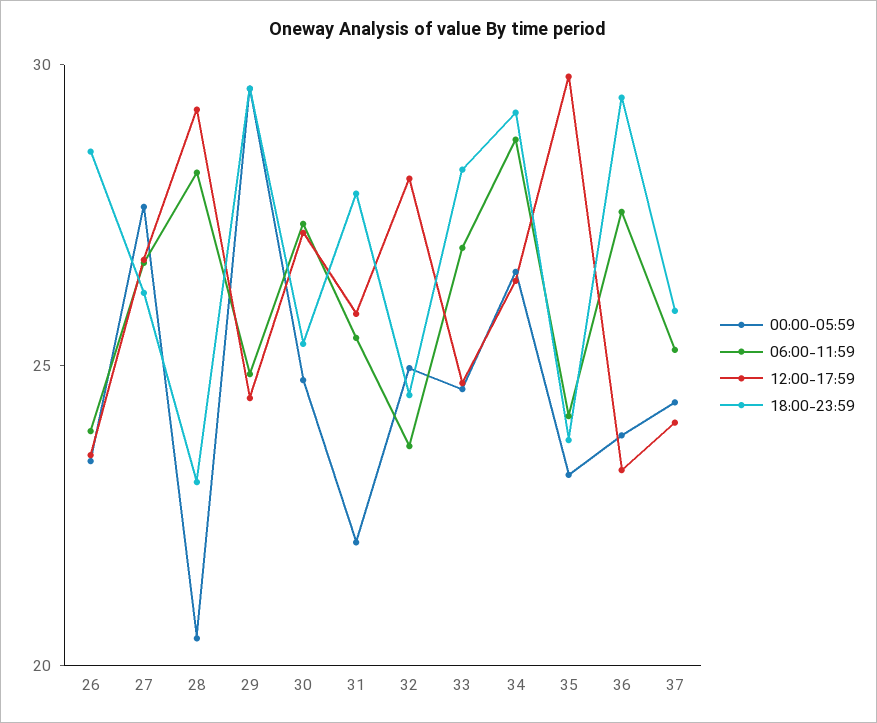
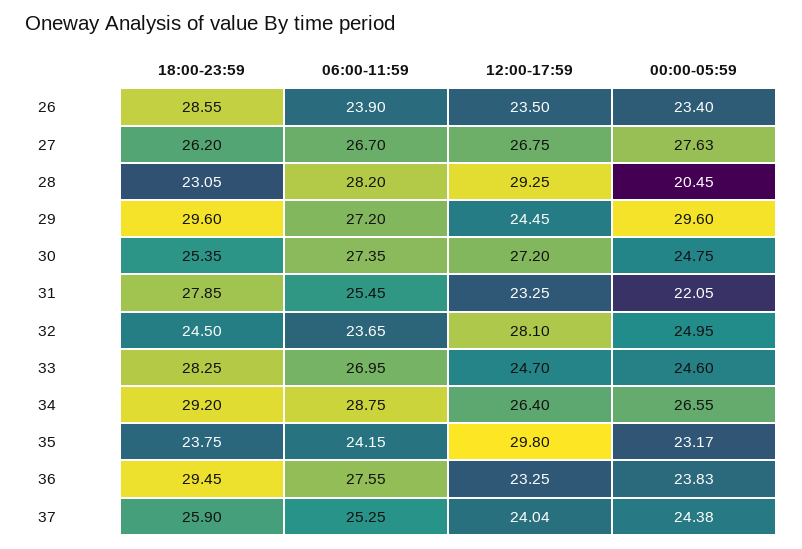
06:00-11:59, 29: 25 -> 27.2
12:00-17:59, 31: 26 -> 23.25

